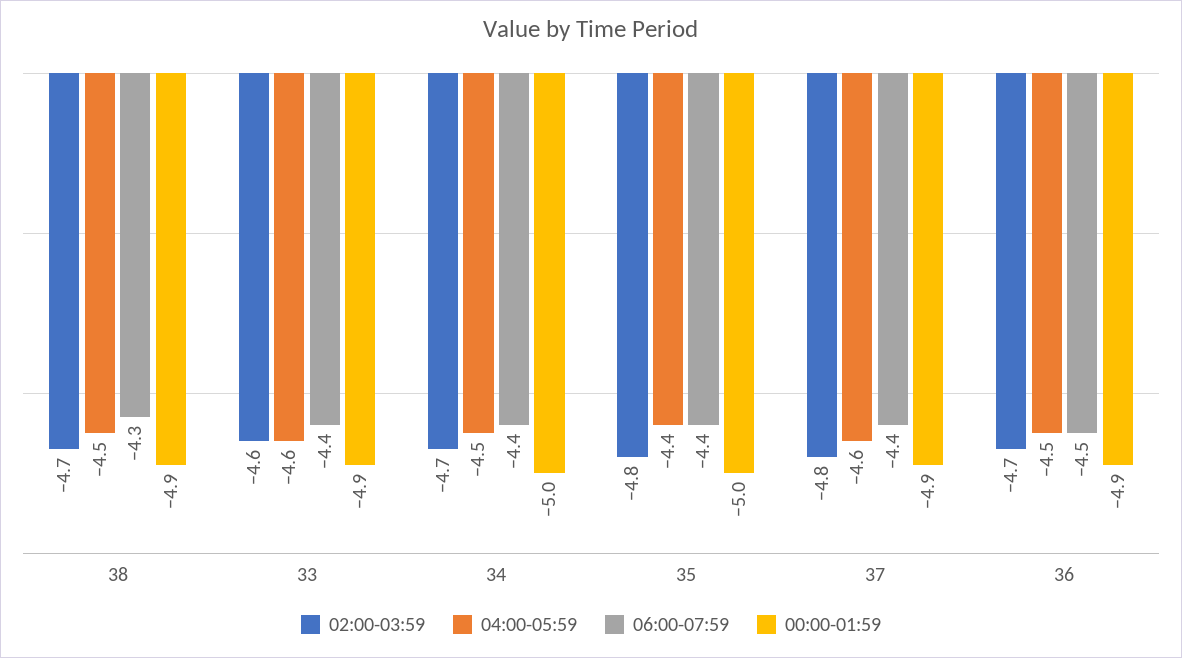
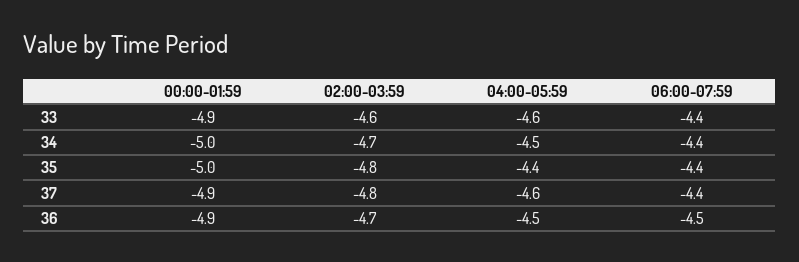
02:00-03:59, 38: -4.7 -> none
04:00-05:59, 38: -4.5 -> none
06:00-07:59, 38: -4.3 -> none
00:00-01:59, 38: -4.9 -> none

